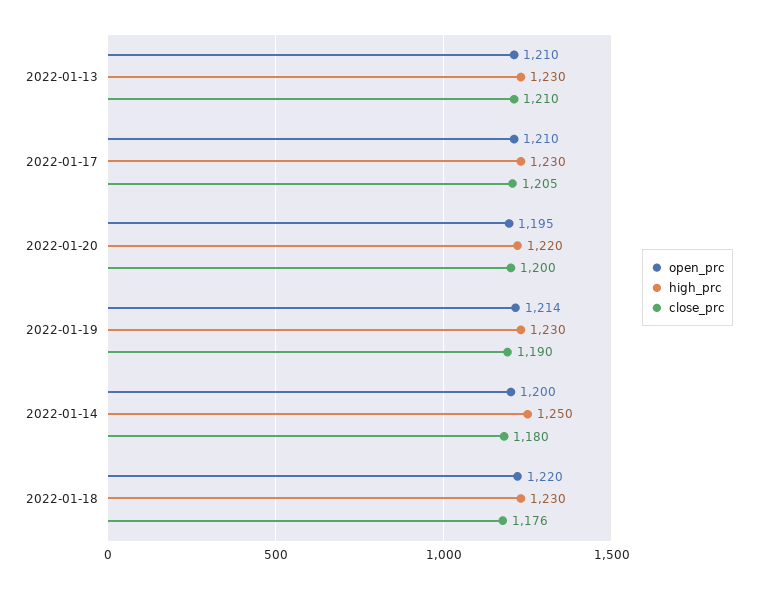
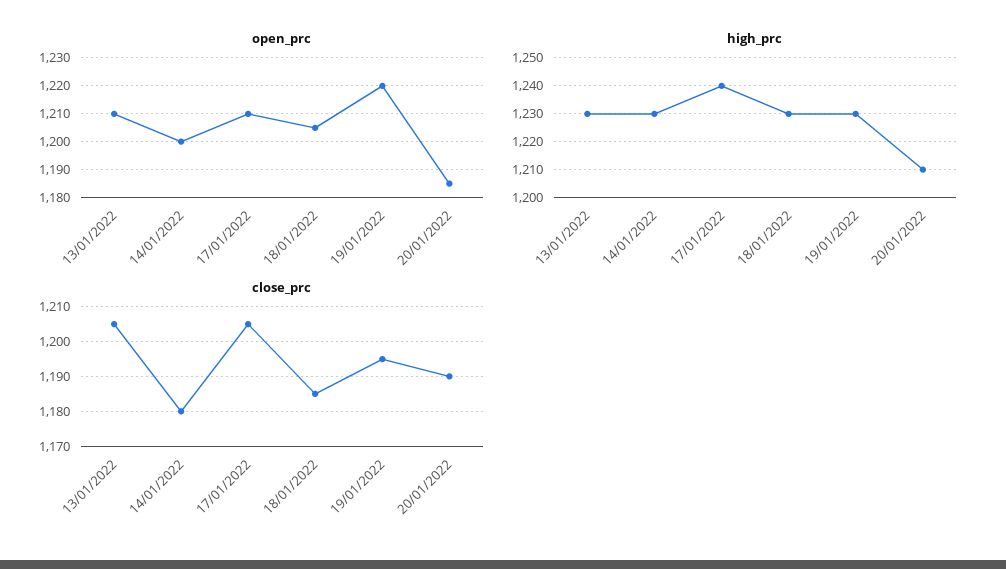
close_prc, 2022-01-13: 1210 -> 1205
high_prc, 2022-01-17: 1230 -> 1240
open_prc, 2022-01-20: 1195 -> 1185
high_prc, 2022-01-20: 1220 -> 1210
close_prc, 2022-01-20: 1200 -> 1190
open_prc, 2022-01-19: 1214 -> 1220
close_prc, 2022-01-19: 1190 -> 1195
high_prc, 2022-01-14: 1250 -> 1230
open_prc, 2022-01-18: 1220 -> 1205
close_prc, 2022-01-18: 1176 -> 1185

